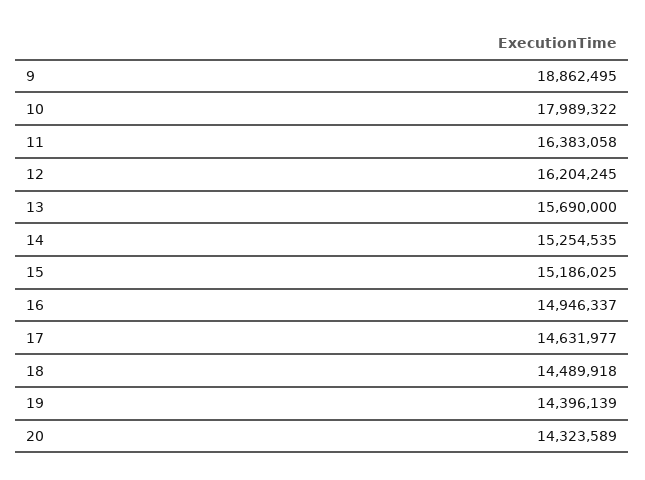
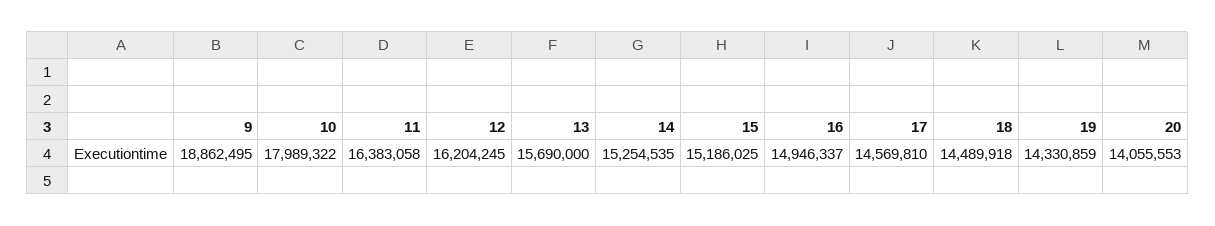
17: 14631977 -> 14569810
19: 14396139 -> 14330859
20: 14323589 -> 14055553

